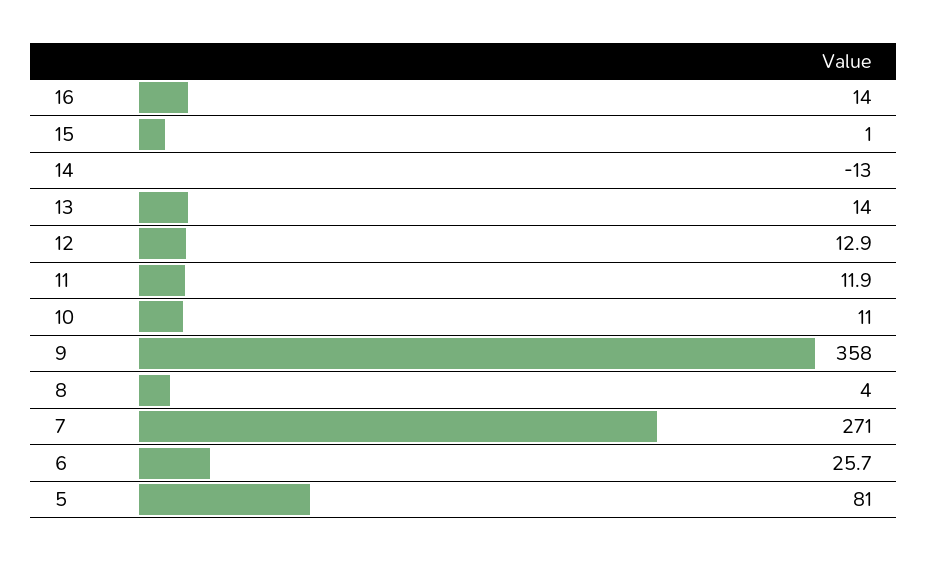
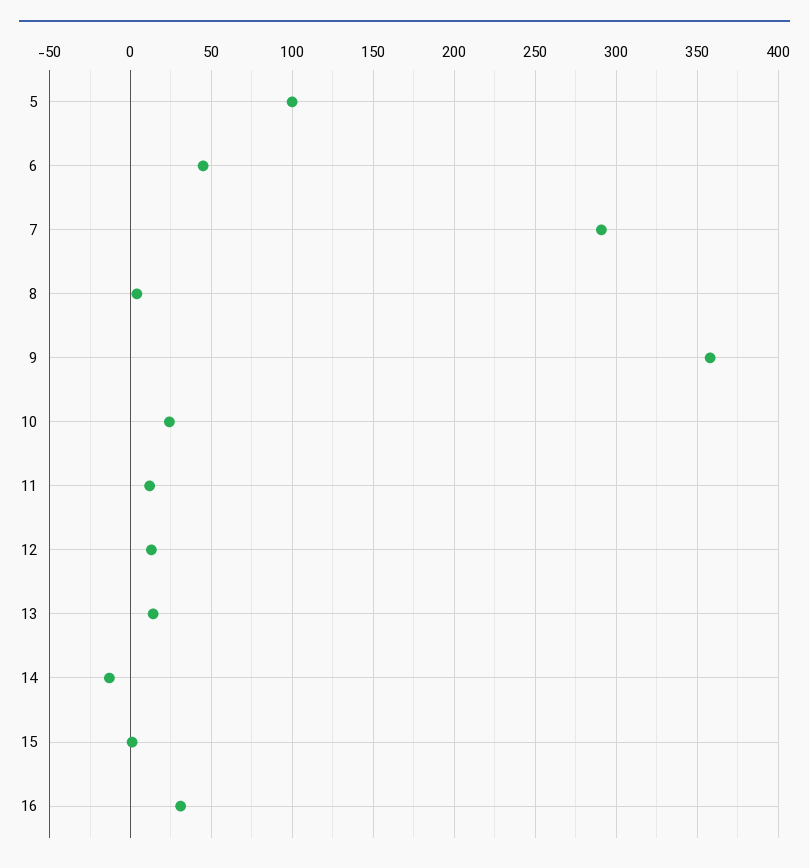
16: 14 -> 30
10: 11 -> 25
7: 271 -> 290
6: 25.7 -> 45
5: 81 -> 100

